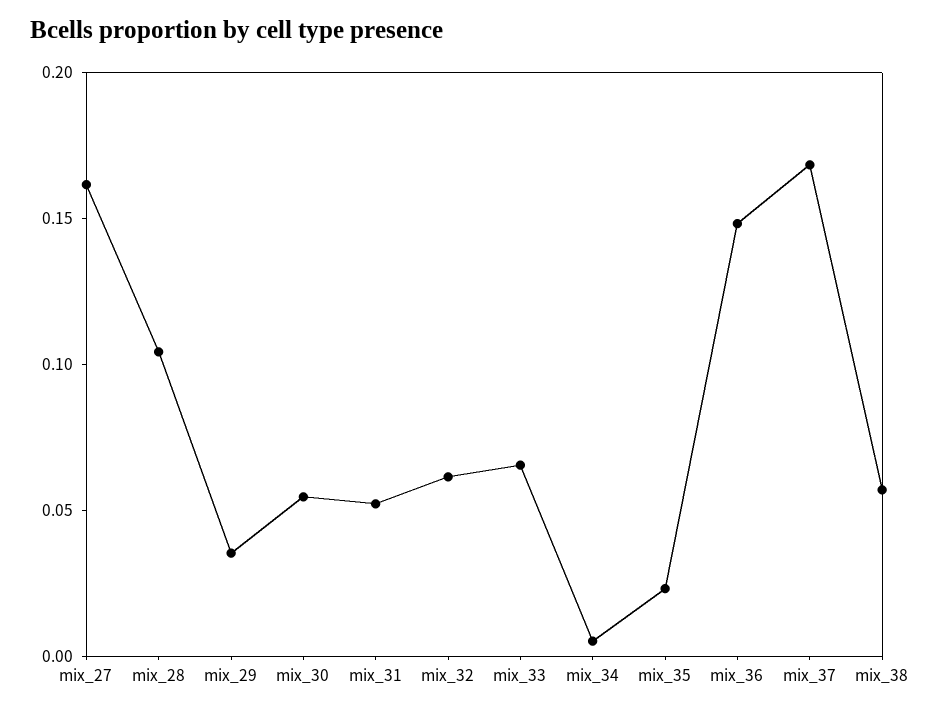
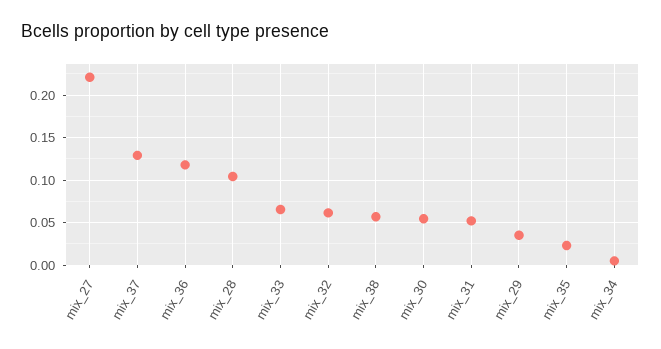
mix_27: 0.16 -> 0.22
mix_36: 0.15 -> 0.12
mix_37: 0.17 -> 0.13

